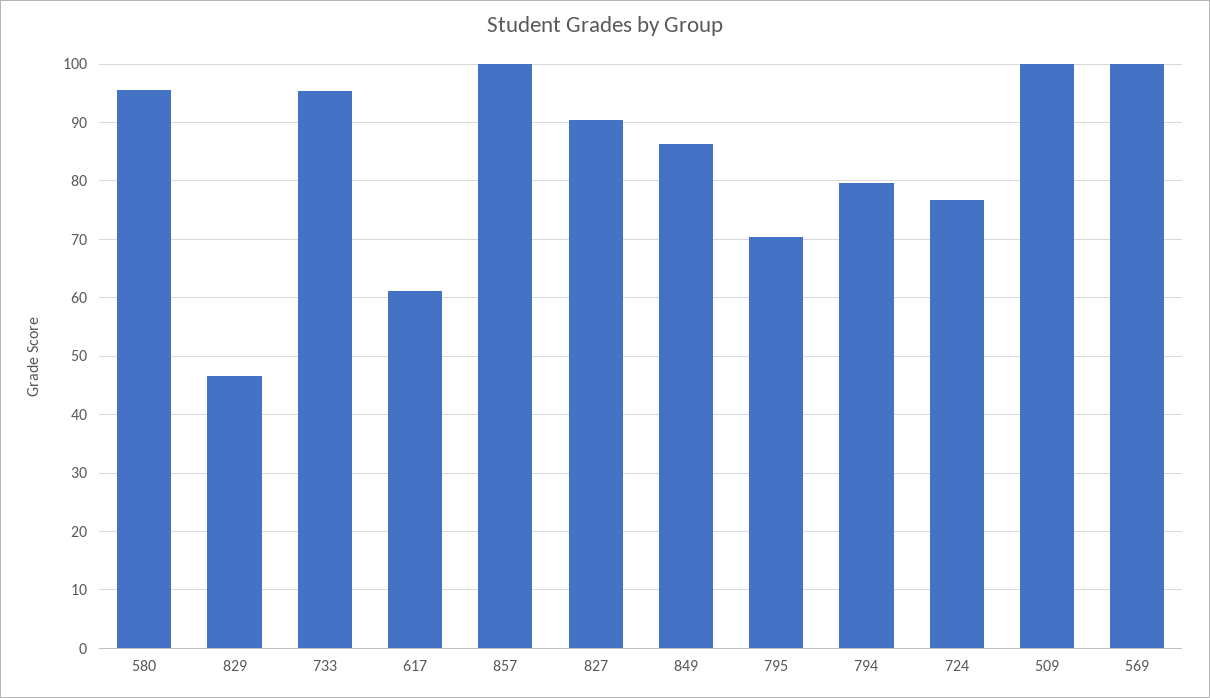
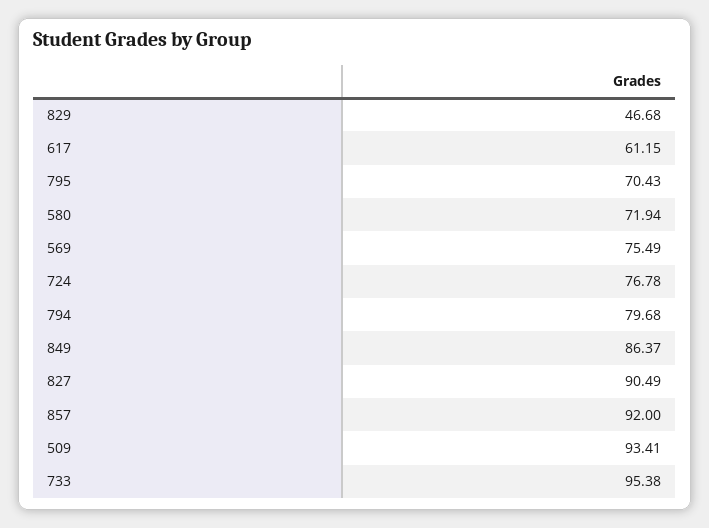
580: 96 -> 71.94
857: 100 -> 92
509: 100 -> 93.41
569: 100 -> 75.49

